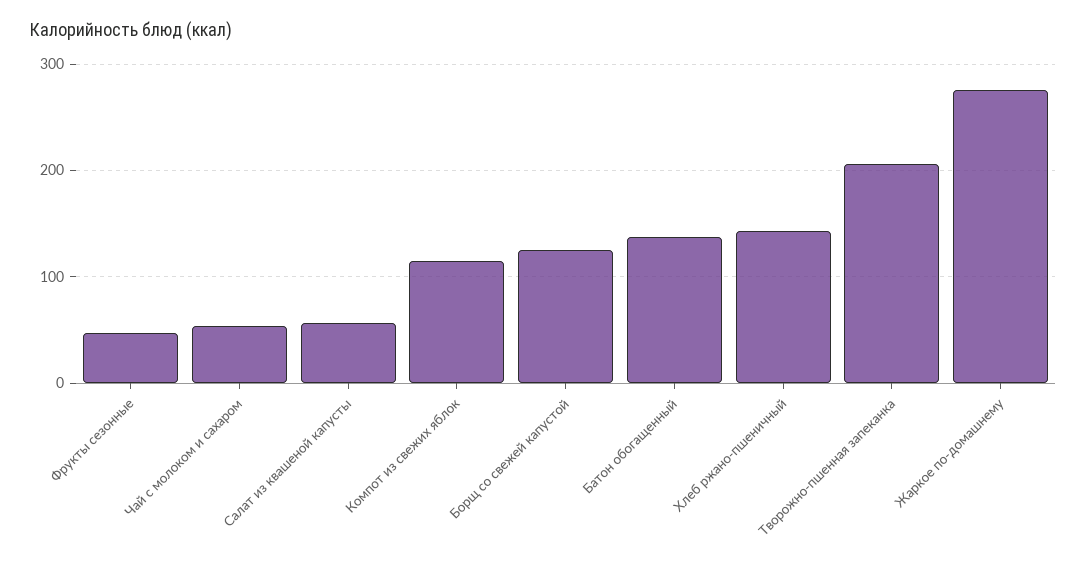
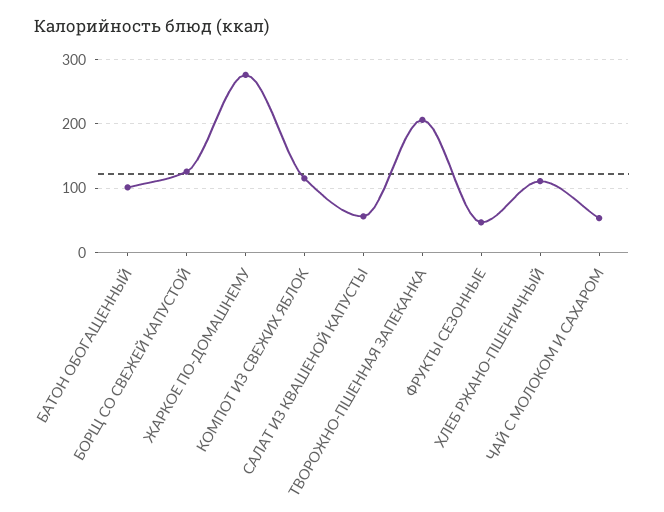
Батон обогащенный: 140 -> 100
Хлеб ржано-пшеничный: 140 -> 110

